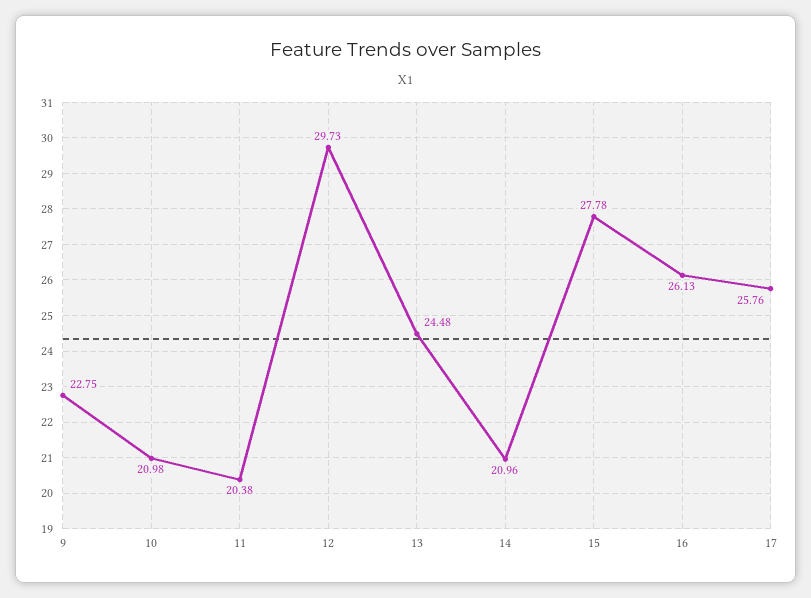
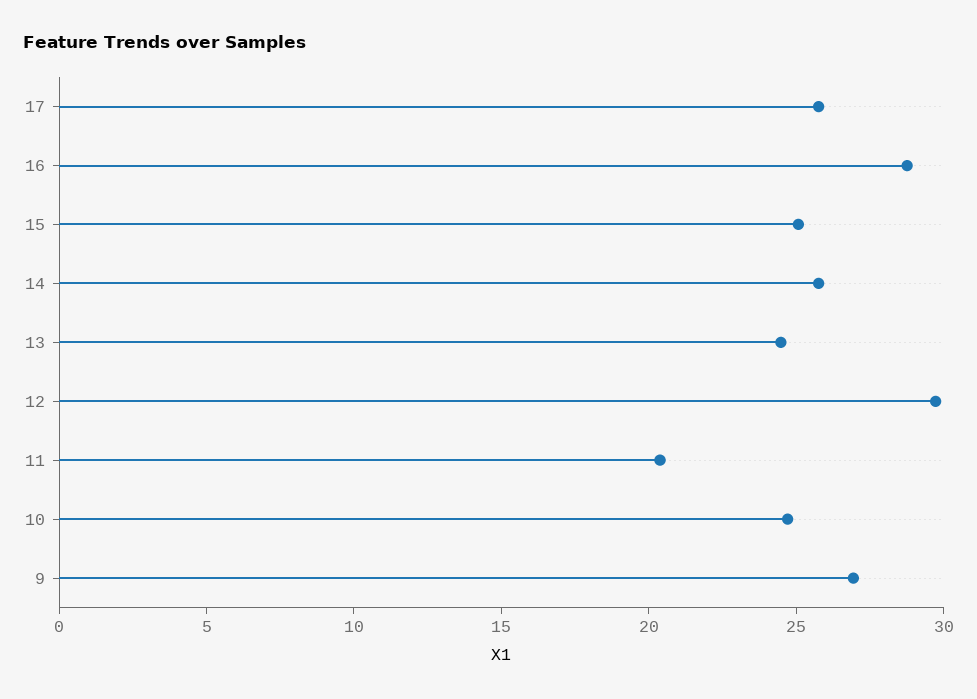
9: 22.75 -> 27
10: 20.98 -> 25
14: 20.96 -> 26
15: 27.78 -> 25
16: 26.13 -> 29

